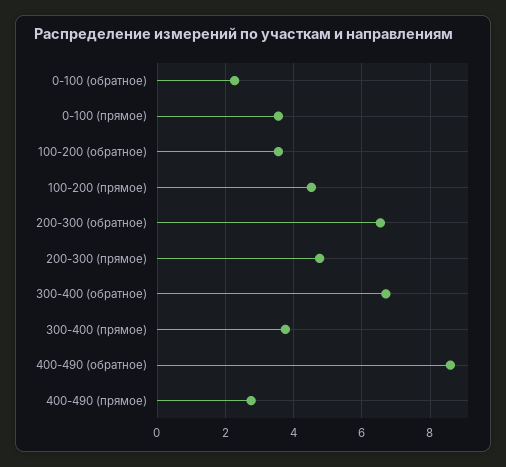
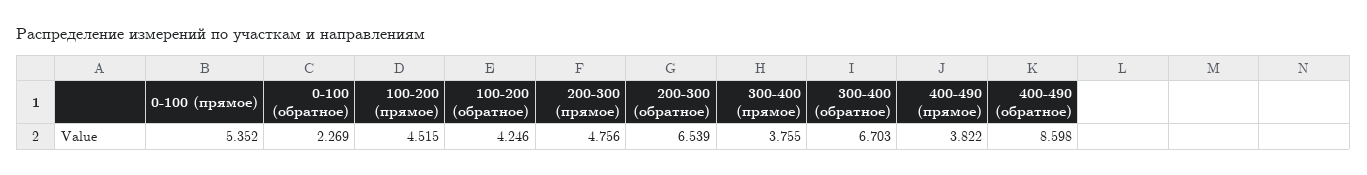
0-100 (прямое): 3.6 -> 5.352
100-200 (обратное): 3.6 -> 4.246
400-490 (прямое): 2.8 -> 3.822

